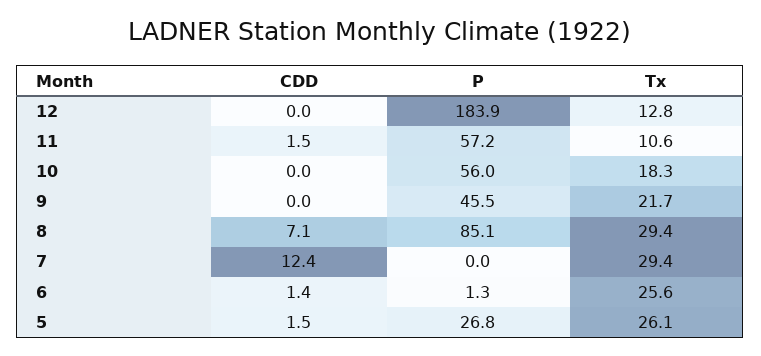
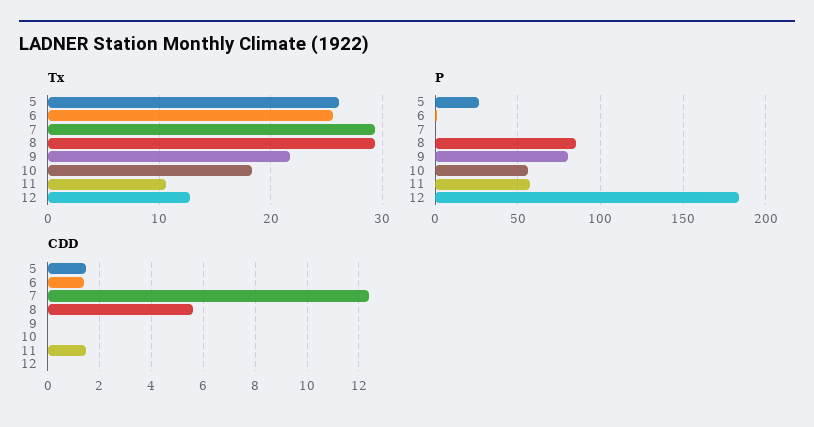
P, 9: 45.5 -> 80
CDD, 8: 7.1 -> 5.5

